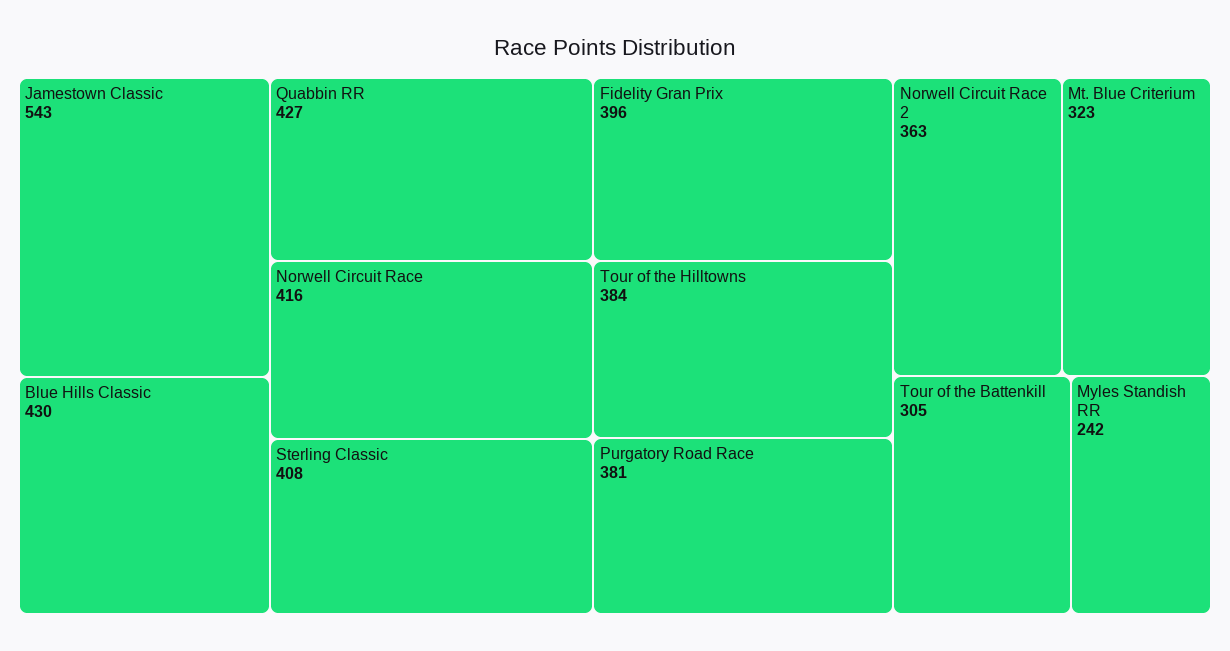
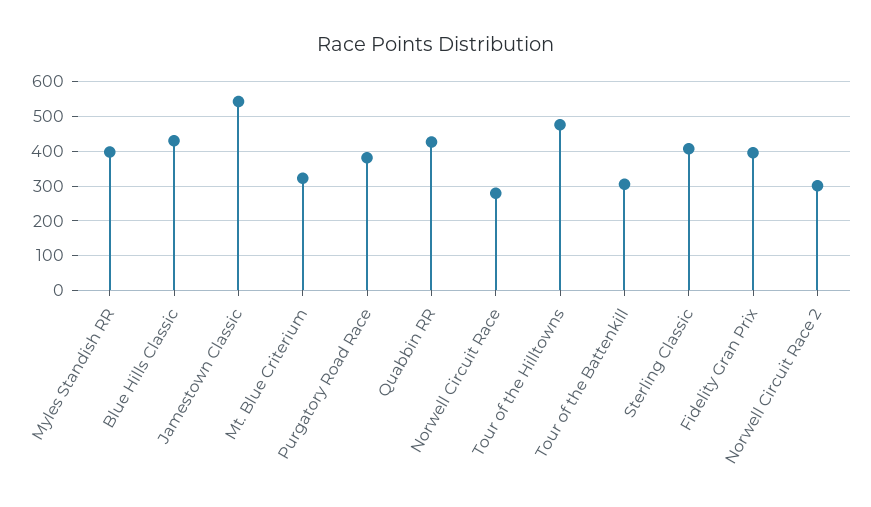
Norwell Circuit Race: 416 -> 280
Tour of the Hilltowns: 384 -> 480
Norwell Circuit Race 2: 363 -> 300
Myles Standish RR: 242 -> 400

